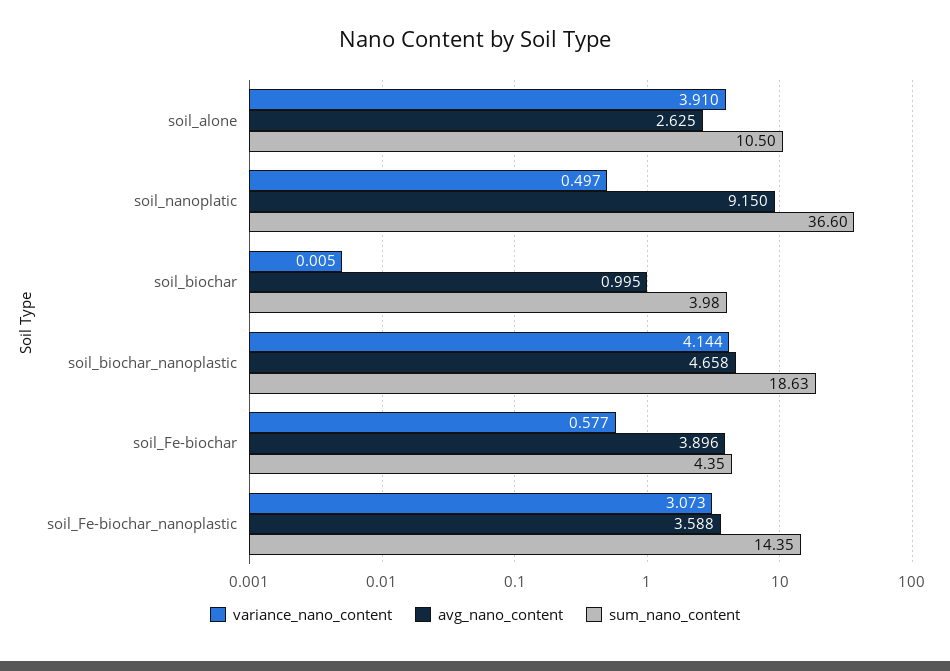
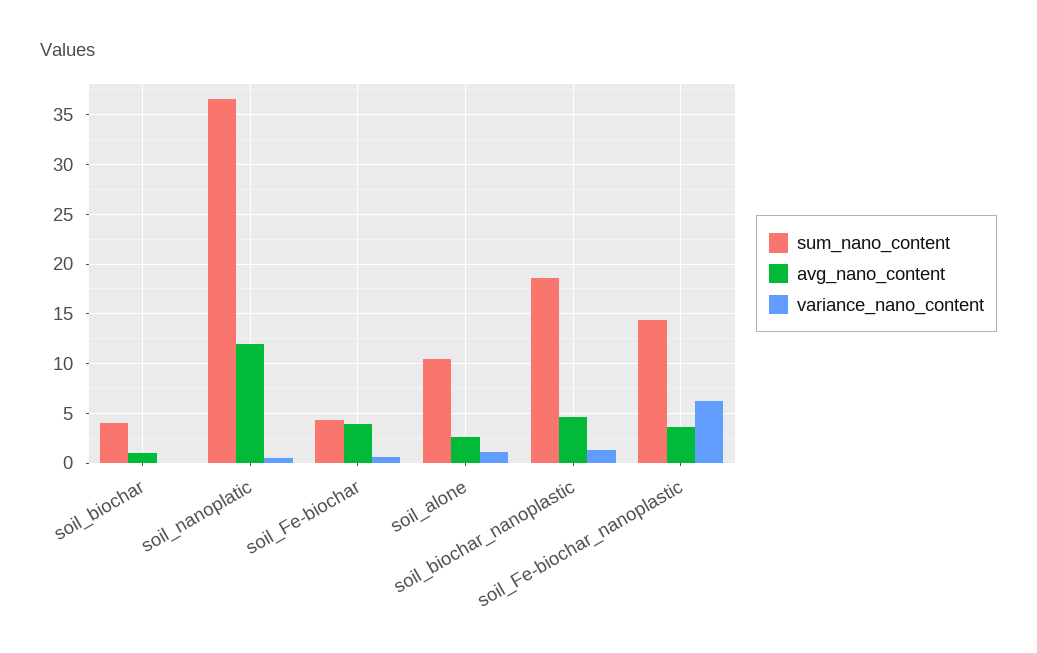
variance_nano_content, soil_alone: 3.91 -> 1
avg_nano_content, soil_nanoplatic: 9.15 -> 12
variance_nano_content, soil_biochar_nanoplastic: 4.144 -> 1
variance_nano_content, soil_Fe-biochar_nanoplastic: 3.073 -> 6

